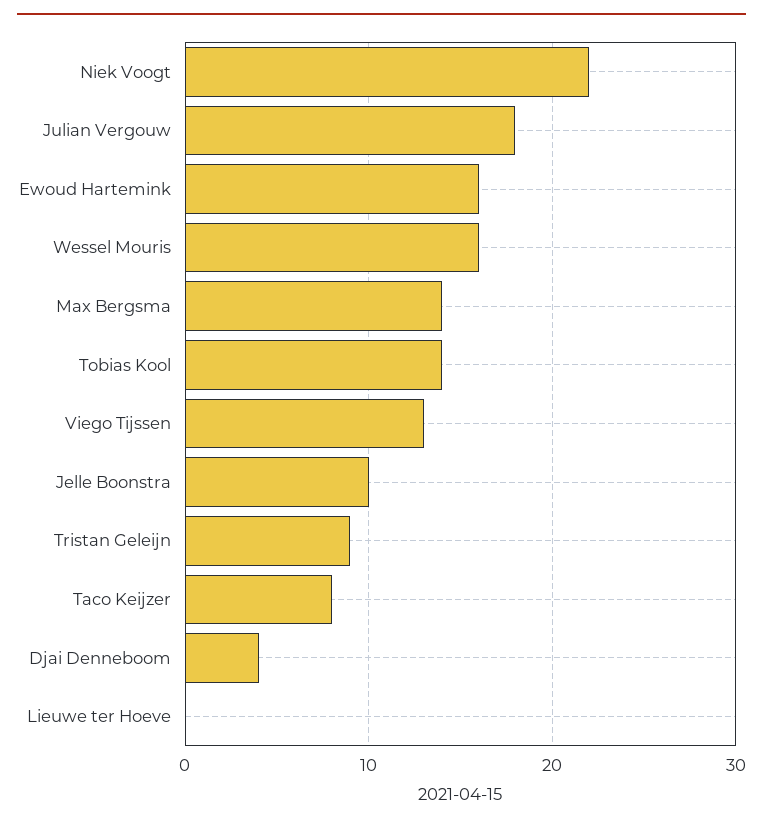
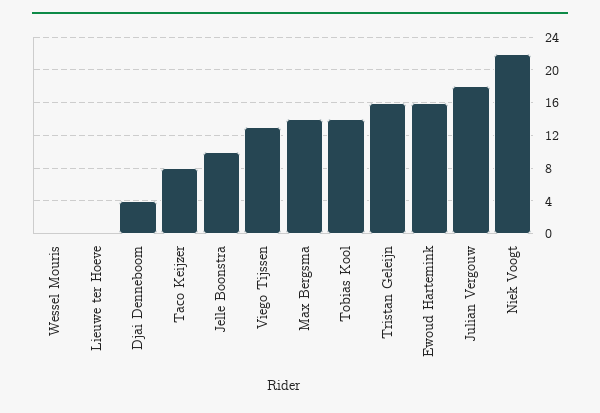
Wessel Mouris: 16 -> 0
Tristan Geleijn: 9 -> 16

